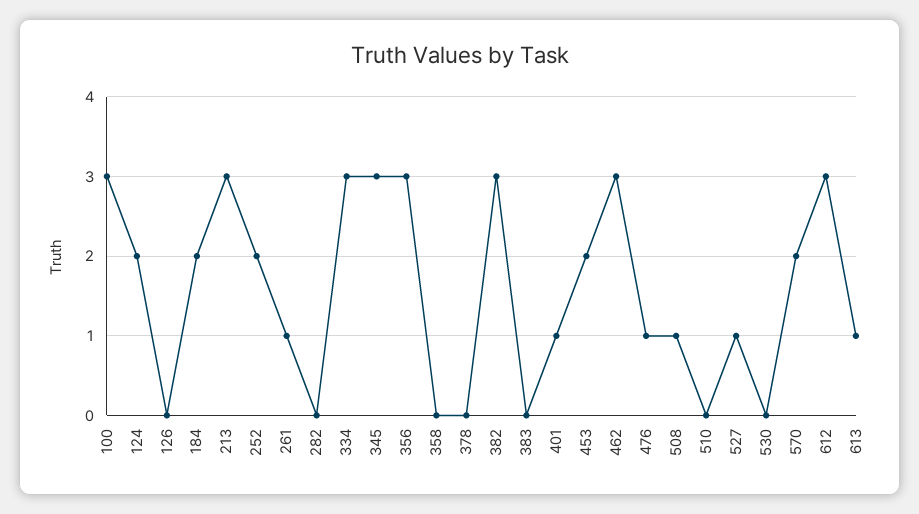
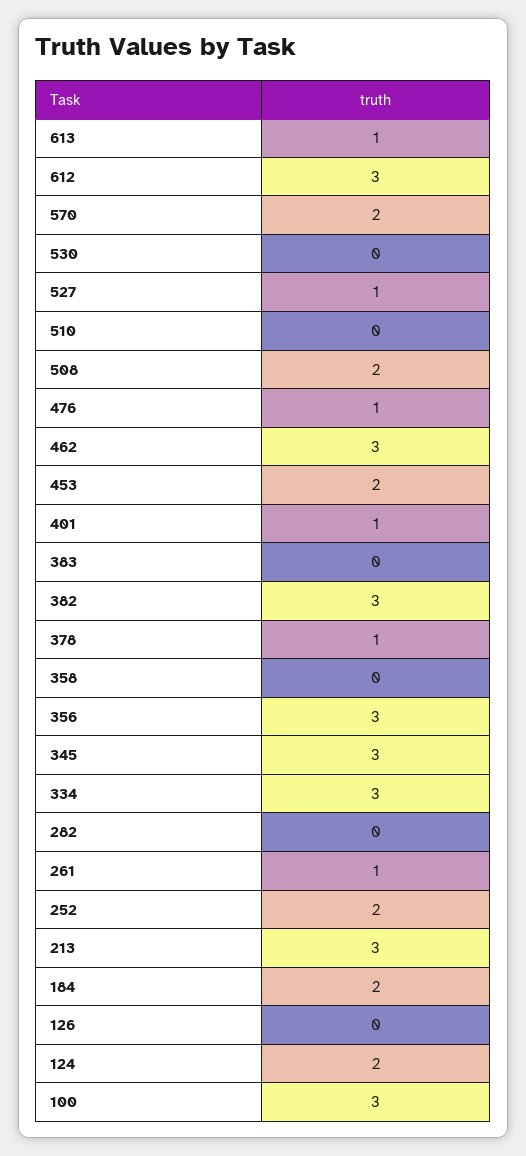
378: 0 -> 1
508: 1 -> 2

